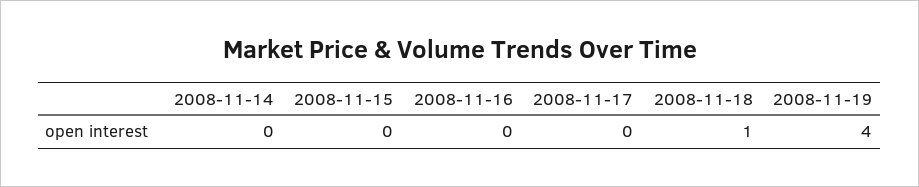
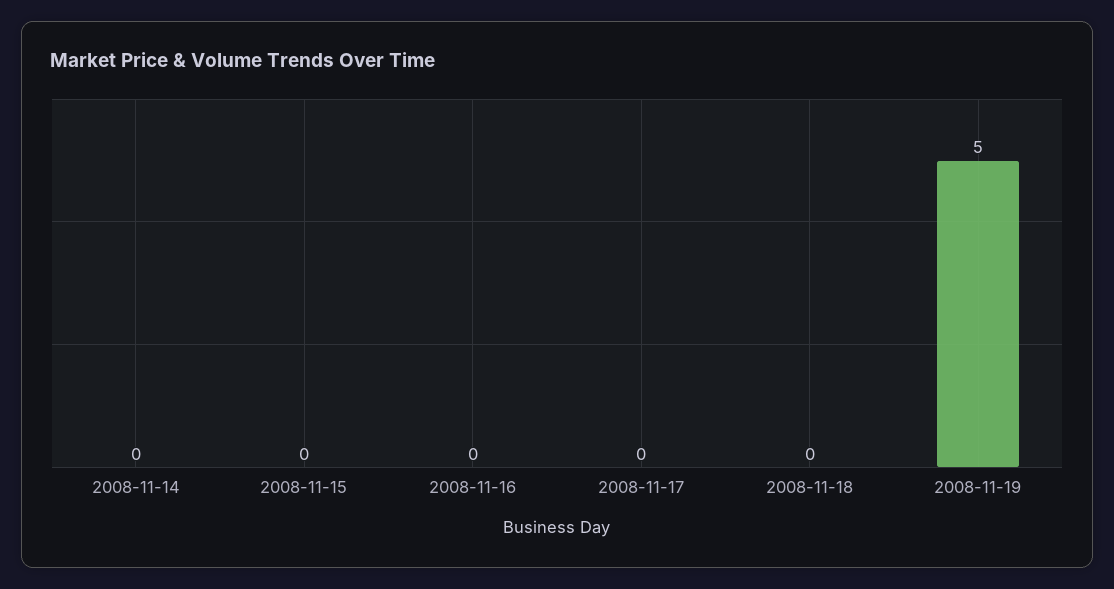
2008-11-18: 1 -> 0
2008-11-19: 4 -> 5

